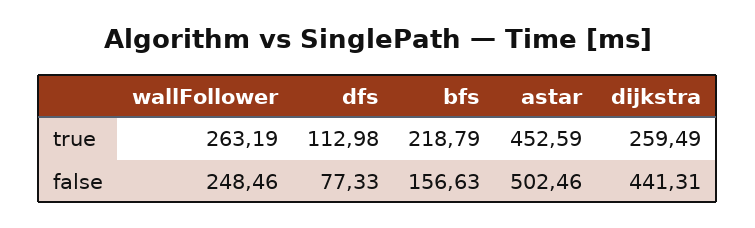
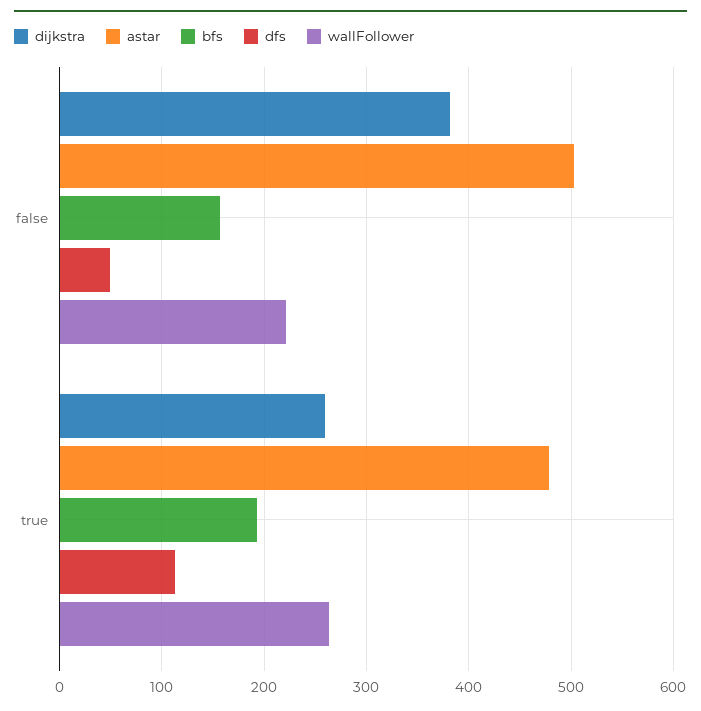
bfs, true: 218.79 -> 190
astar, true: 452.59 -> 480
wallFollower, false: 248.46 -> 220
dfs, false: 77.33 -> 50
dijkstra, false: 441.31 -> 380

